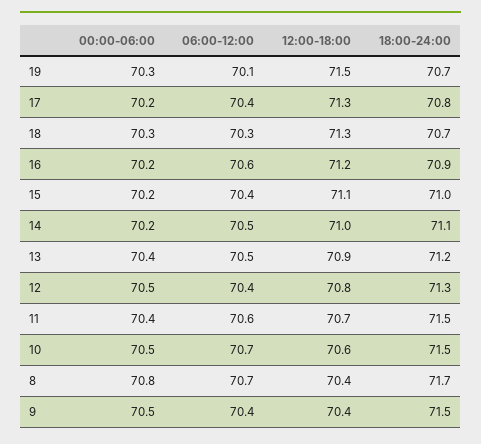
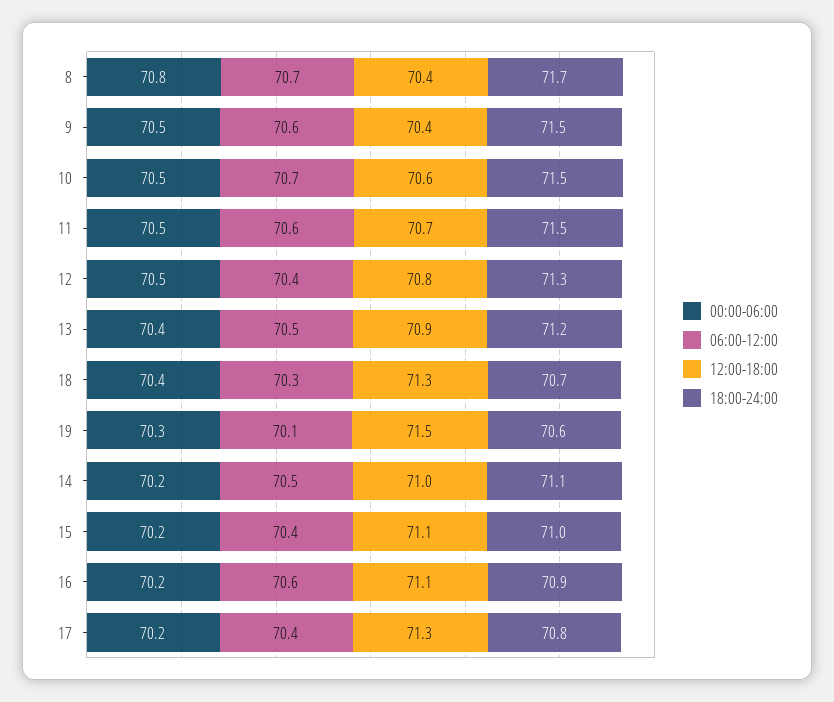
18:00-24:00, 19: 70.7 -> 70.6
00:00-06:00, 18: 70.3 -> 70.4
12:00-18:00, 16: 71.2 -> 71.1
00:00-06:00, 11: 70.4 -> 70.5
06:00-12:00, 9: 70.4 -> 70.6

